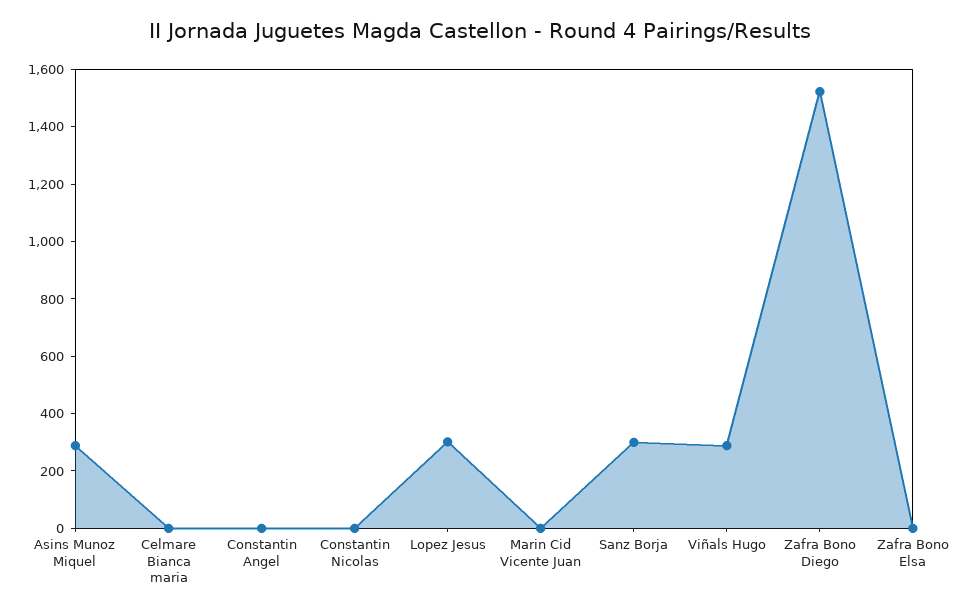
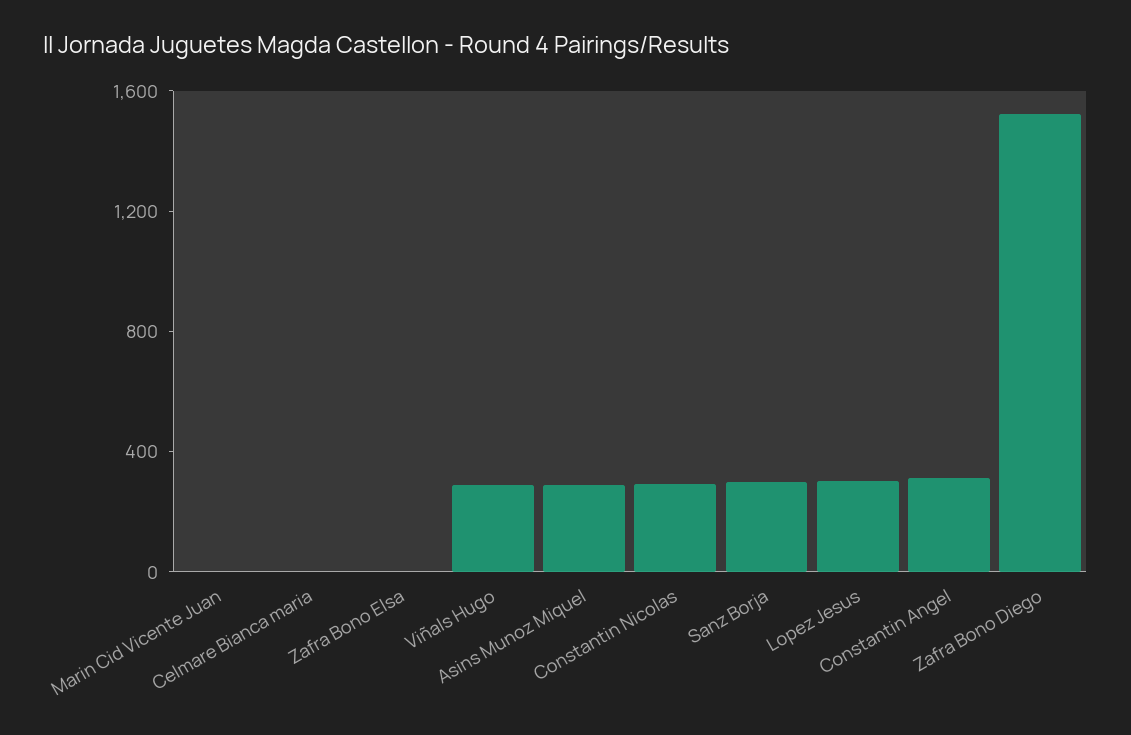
Constantin Angel: 0 -> 300
Constantin Nicolas: 0 -> 300

